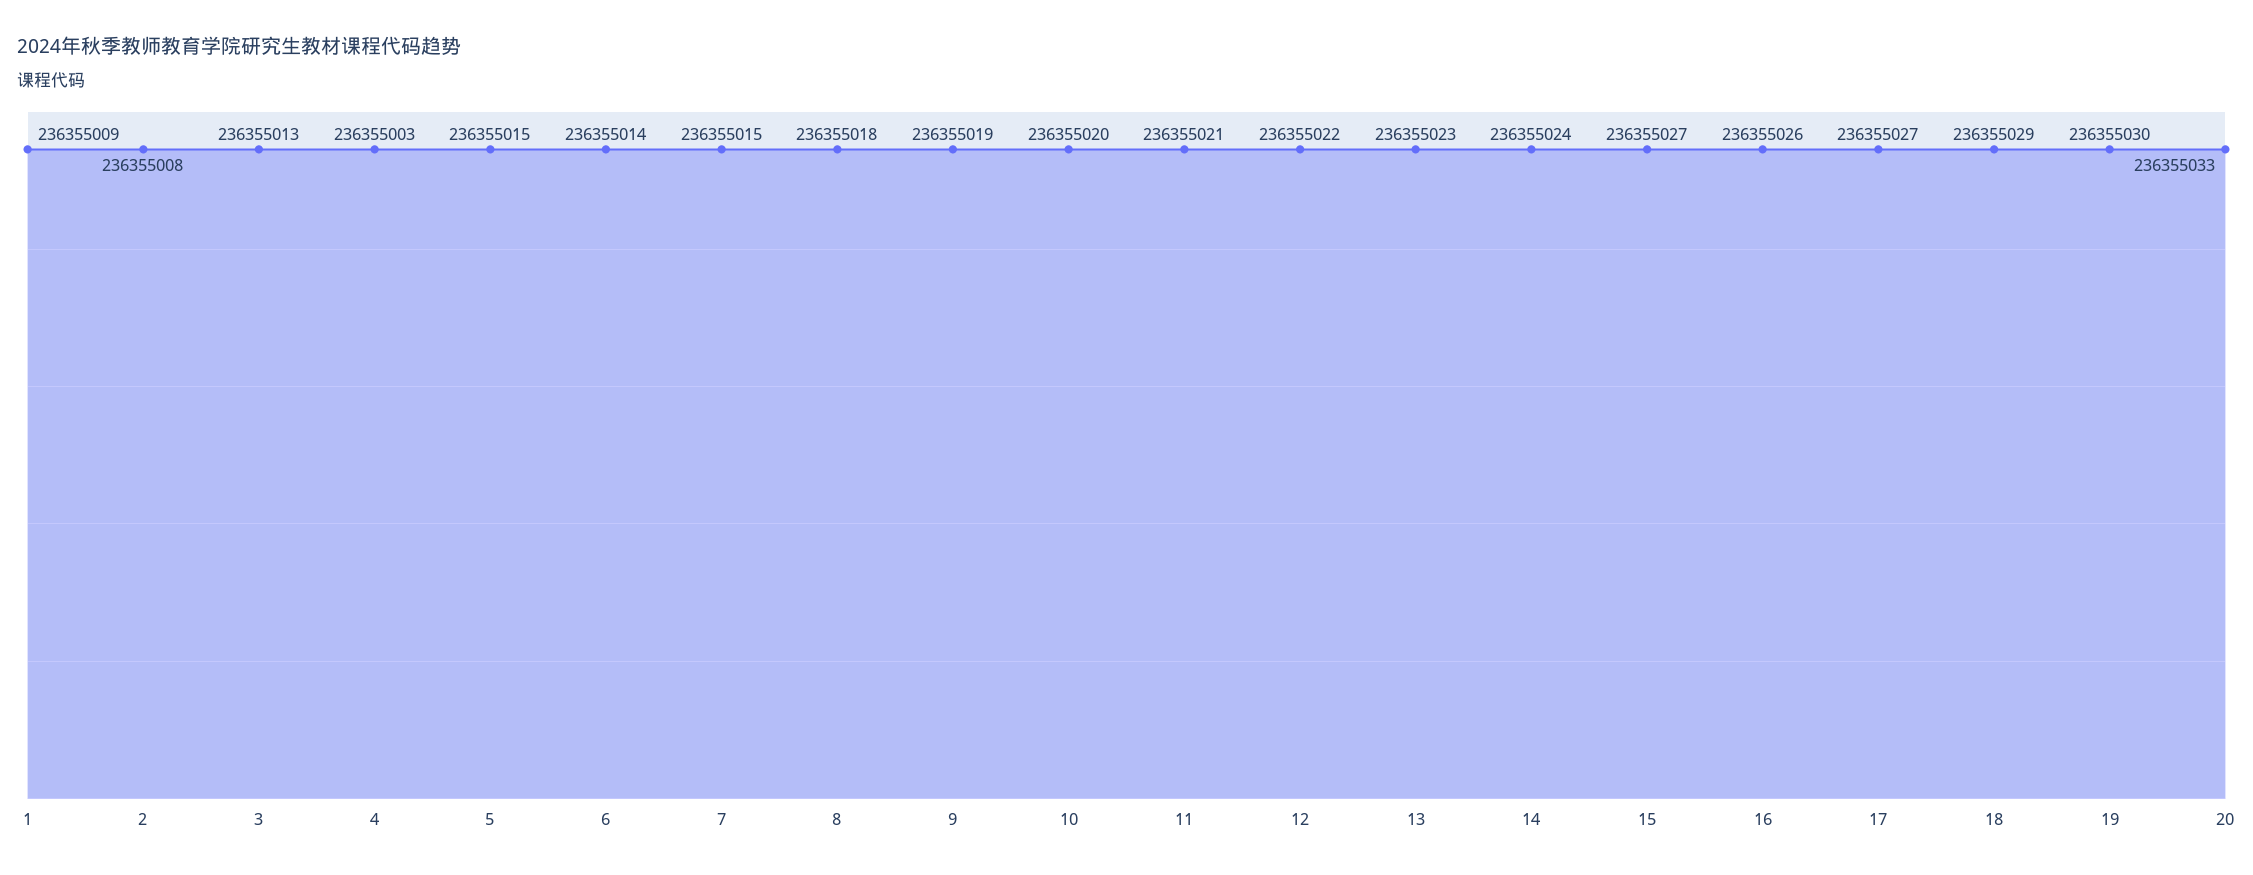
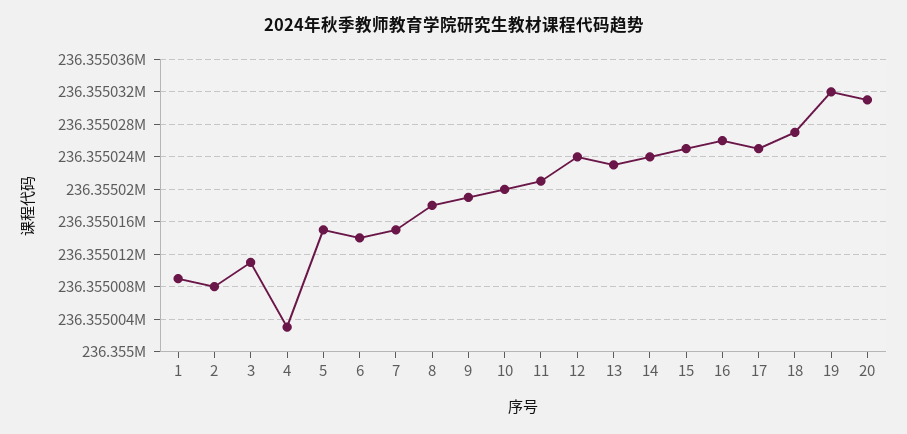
3: 236355013 -> 236355011
12: 236355022 -> 236355024
15: 236355027 -> 236355025
17: 236355027 -> 236355025
18: 236355029 -> 236355027
19: 236355030 -> 236355032
20: 236355033 -> 236355031

